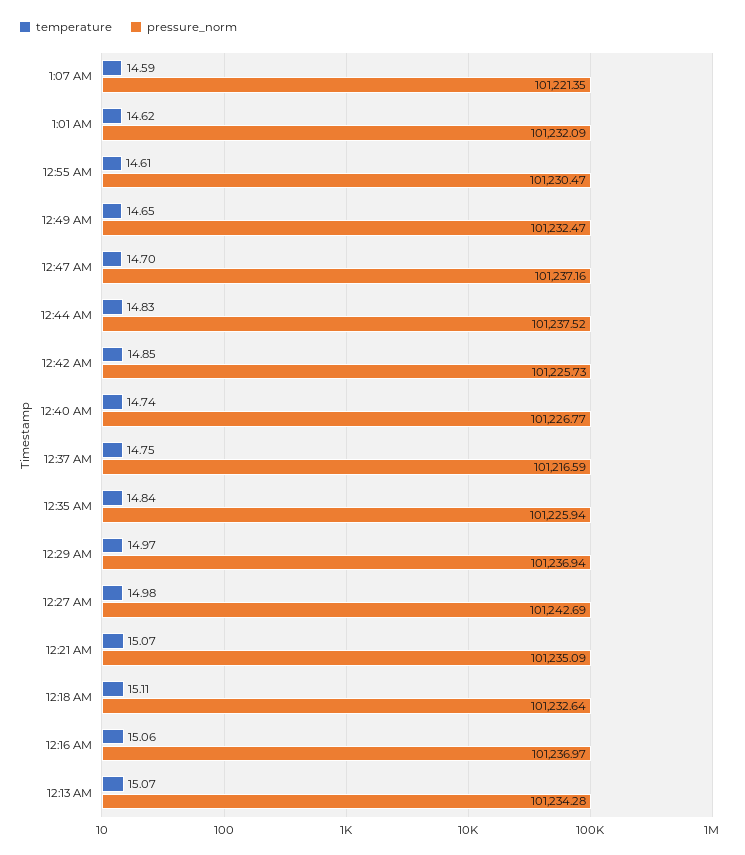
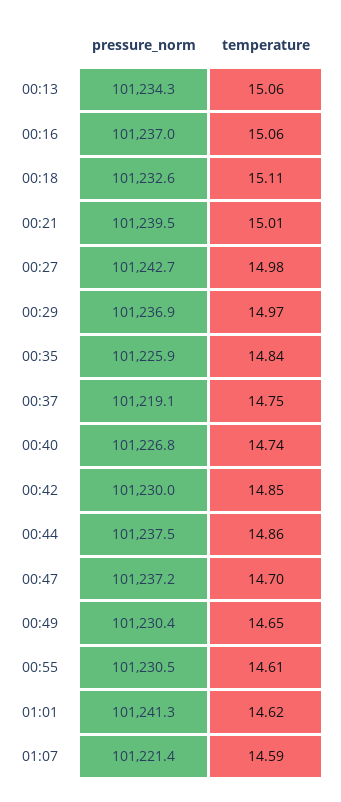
pressure_norm, 1:01 AM: 101232.09 -> 101241.3
pressure_norm, 12:49 AM: 101232.47 -> 101230.4
temperature, 12:44 AM: 14.83 -> 14.86
pressure_norm, 12:42 AM: 101225.73 -> 101230
pressure_norm, 12:37 AM: 101216.59 -> 101219.1
temperature, 12:21 AM: 15.07 -> 15.01
pressure_norm, 12:21 AM: 101235.09 -> 101239.5
temperature, 12:13 AM: 15.07 -> 15.06

